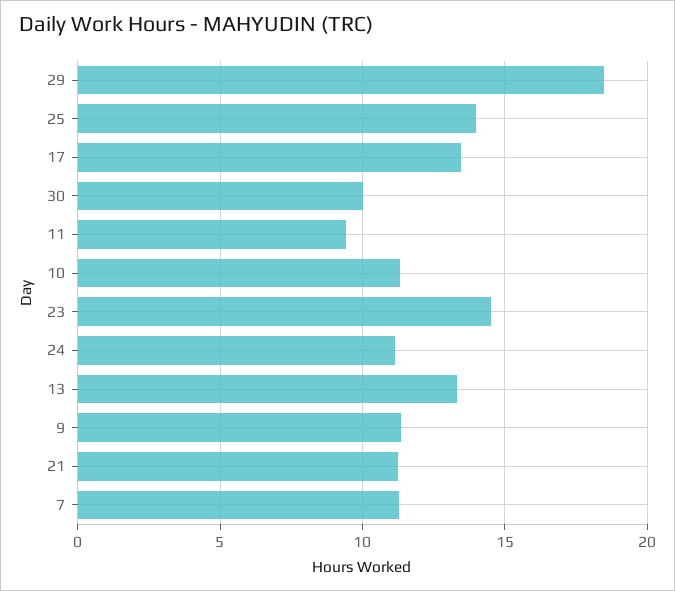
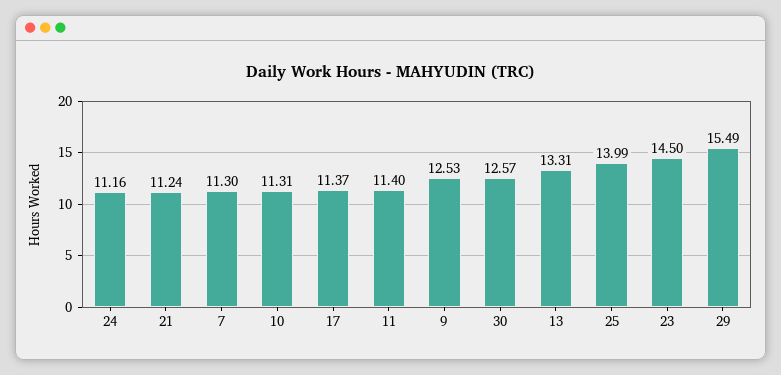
29: 18.5 -> 15.49
17: 13.5 -> 11.37
30: 10 -> 12.57
11: 9.5 -> 11.4
9: 11.5 -> 12.53

